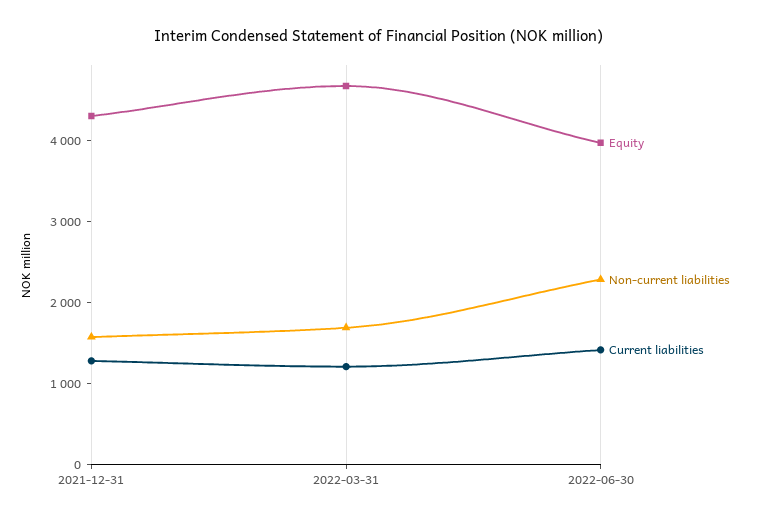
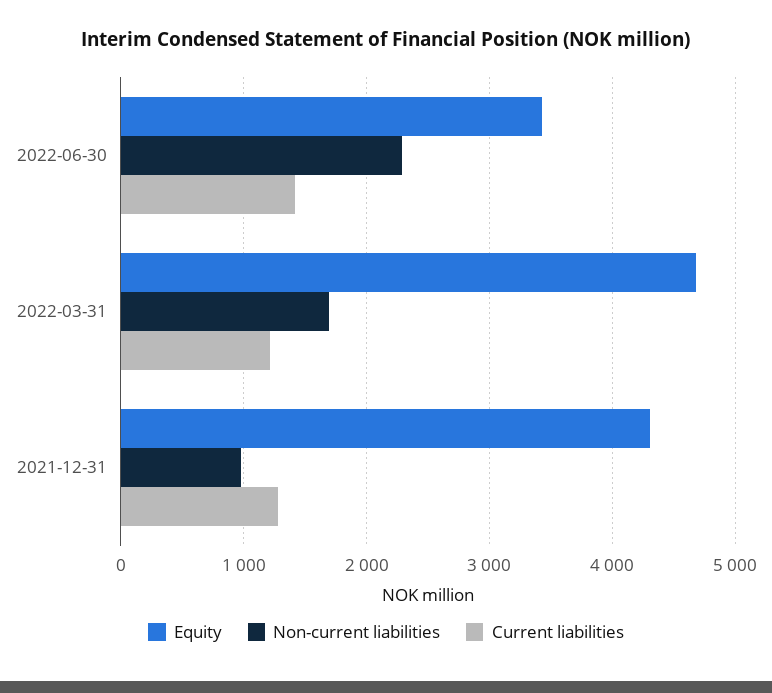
Non-current liabilities, 2021-12-31: 1600 -> 1000
Equity, 2022-06-30: 4000 -> 3400

